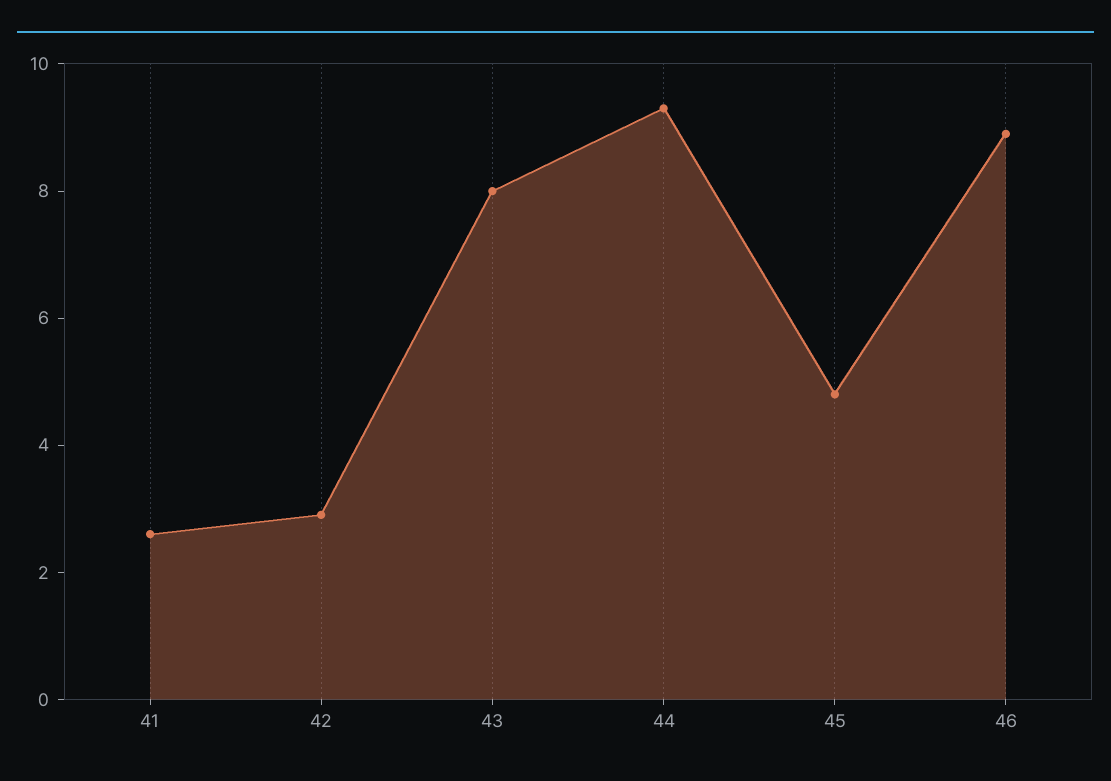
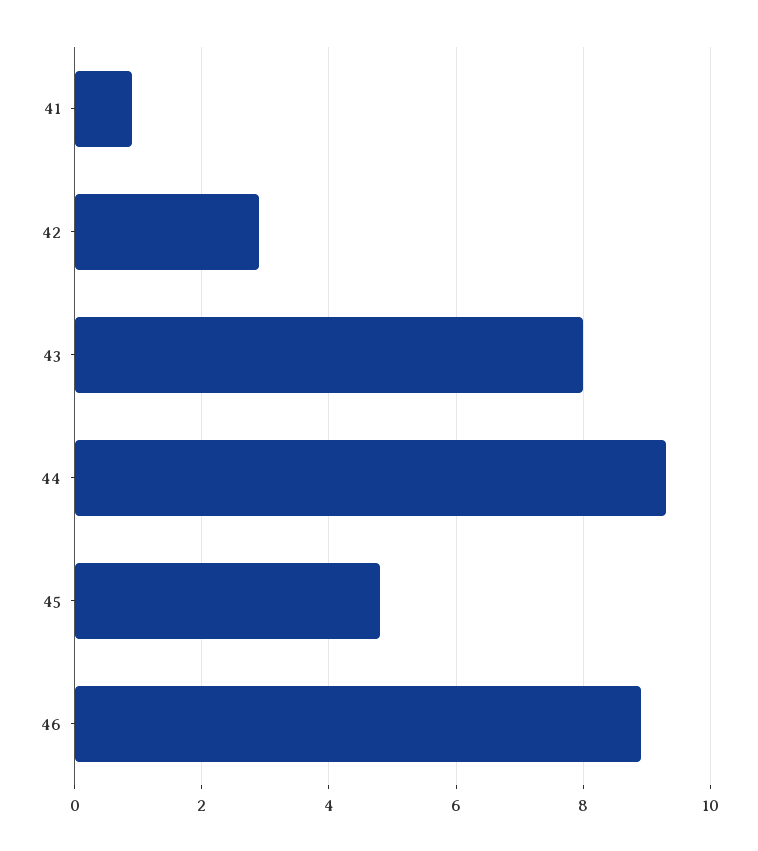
41: 2.5 -> 1

